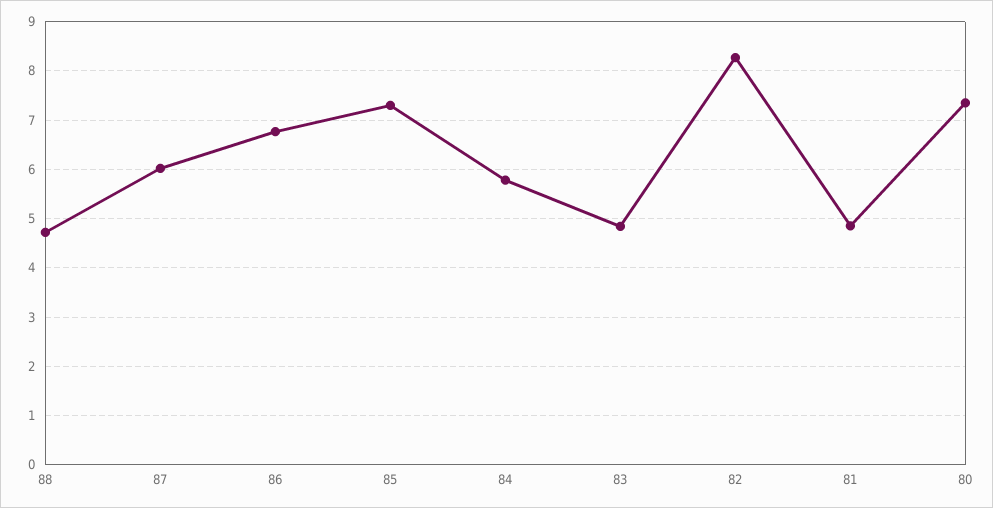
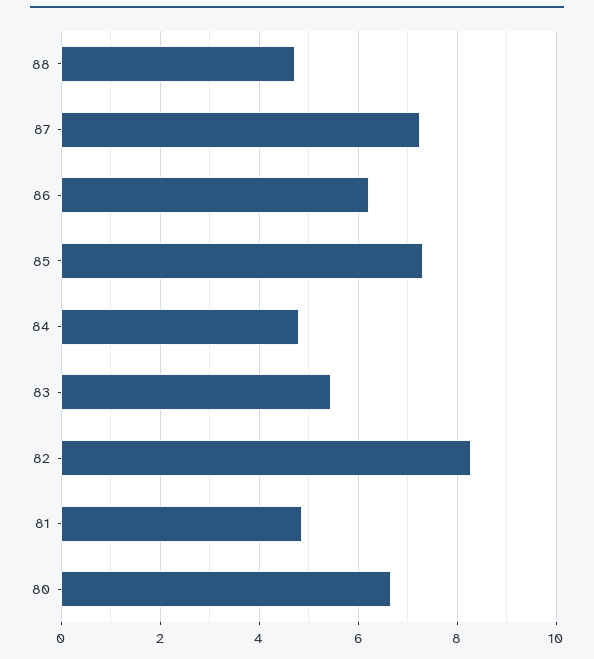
87: 6 -> 7.2
86: 6.8 -> 6.2
84: 5.8 -> 4.8
83: 4.8 -> 5.4
80: 7.4 -> 6.6

